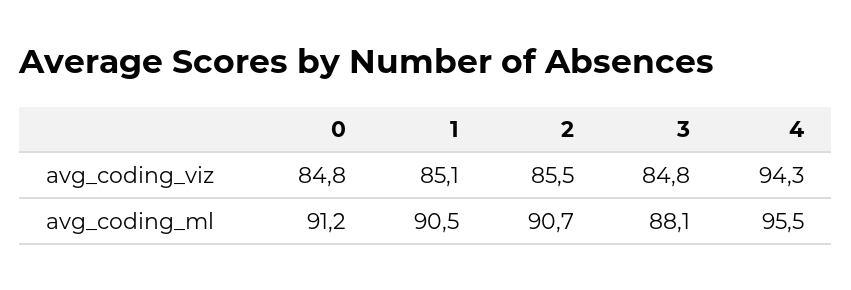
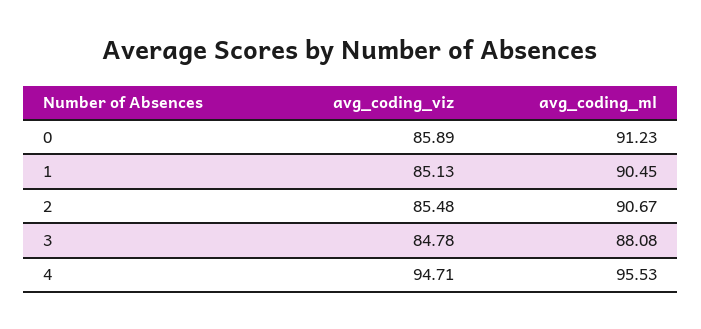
0, avg_coding_viz: 84.8 -> 85.89
4, avg_coding_viz: 94.3 -> 94.71

